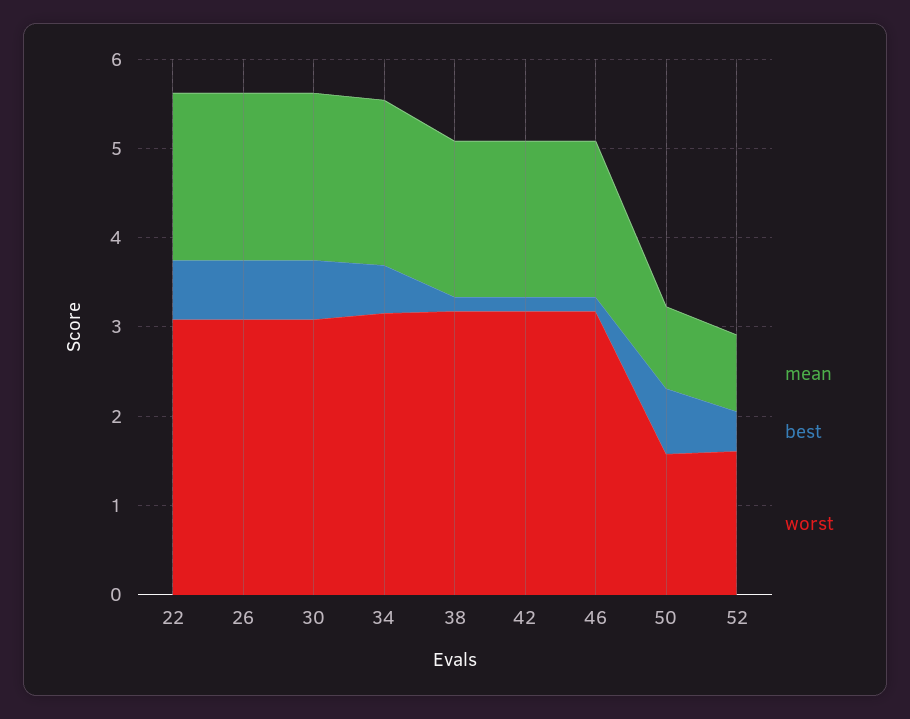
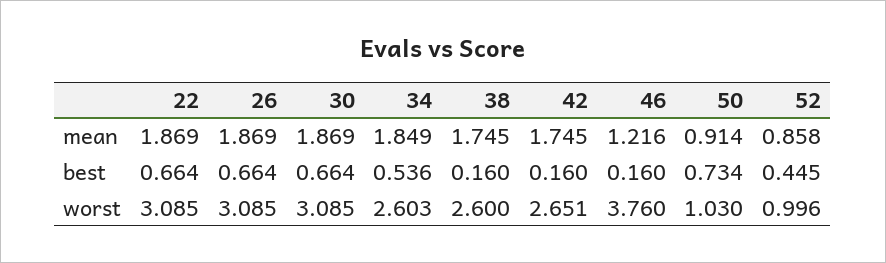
worst, 34: 3.2 -> 2.603
worst, 38: 3.2 -> 2.6
worst, 42: 3.2 -> 2.651
mean, 46: 1.8 -> 1.216
worst, 46: 3.2 -> 3.76
worst, 50: 1.6 -> 1.03
worst, 52: 1.6 -> 0.996

